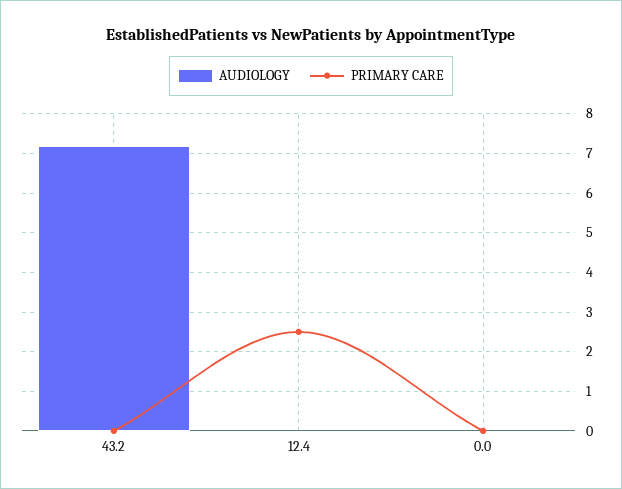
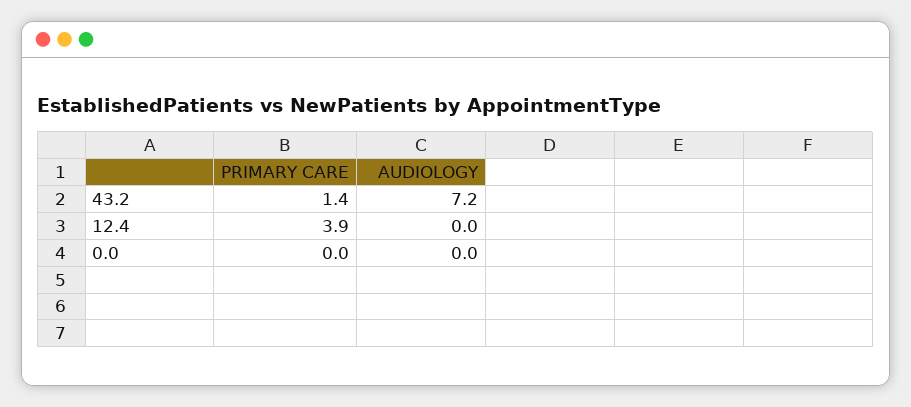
PRIMARY CARE, 43.2: 0 -> 1.4
PRIMARY CARE, 12.4: 2.5 -> 3.9

